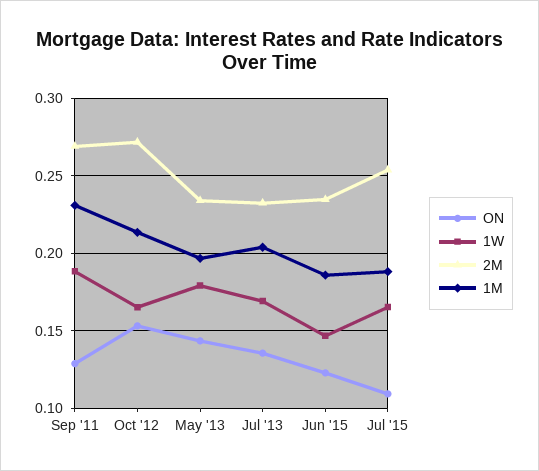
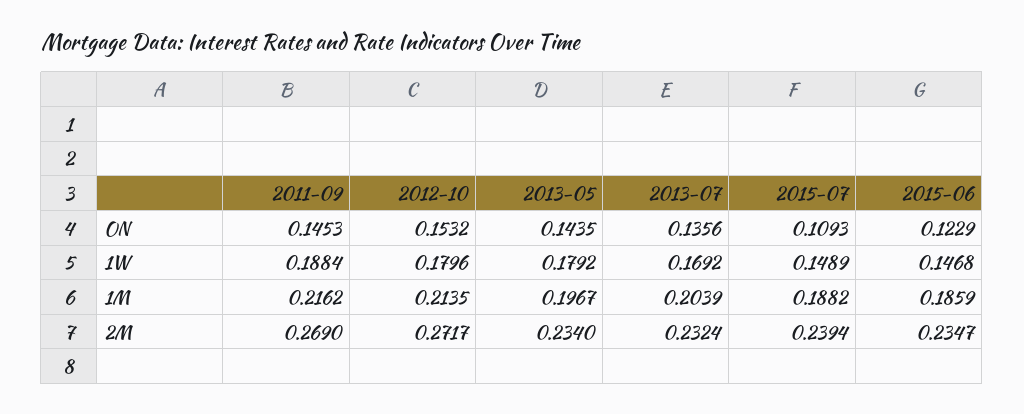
ON, Sep '11: 0.13 -> 0.1453
1M, Sep '11: 0.23 -> 0.2162
1W, Oct '12: 0.165 -> 0.1796
1W, Jul '15: 0.165 -> 0.1489
2M, Jul '15: 0.255 -> 0.2394

